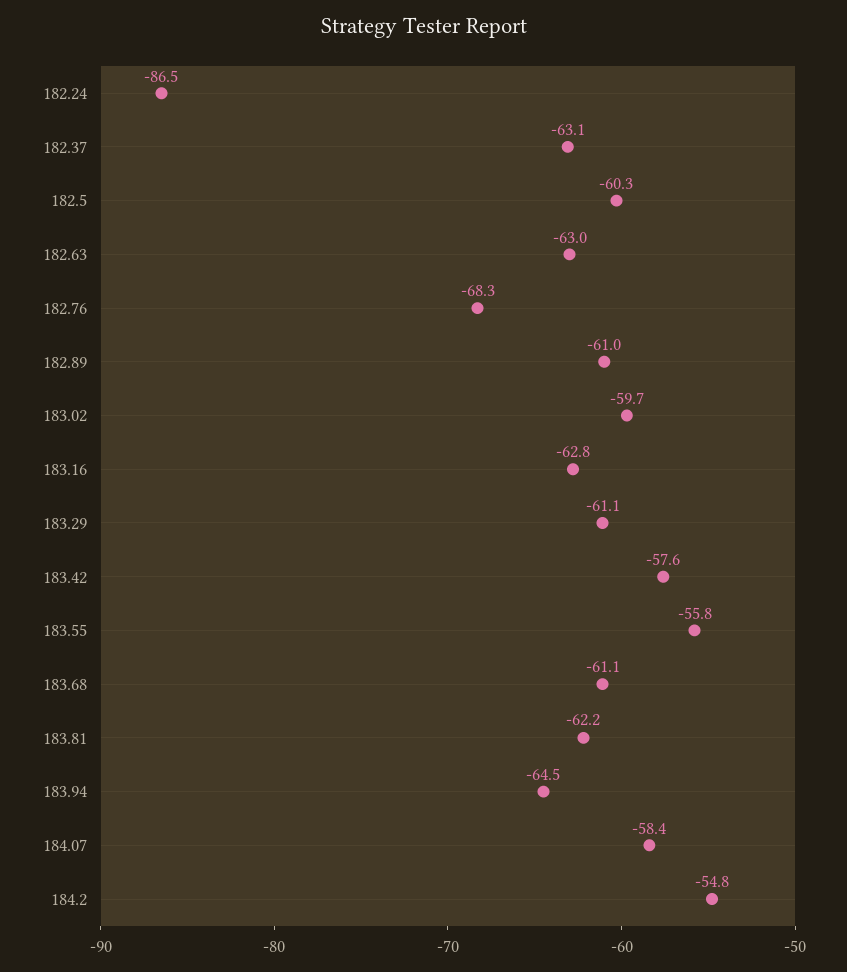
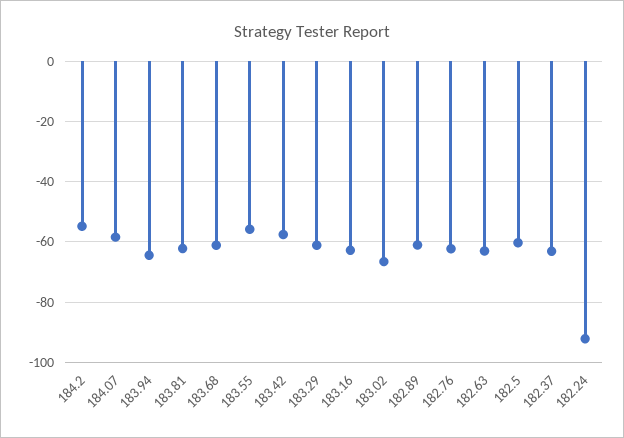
182.24: -86.5 -> -92
182.76: -68.3 -> -62
183.02: -59.7 -> -66

